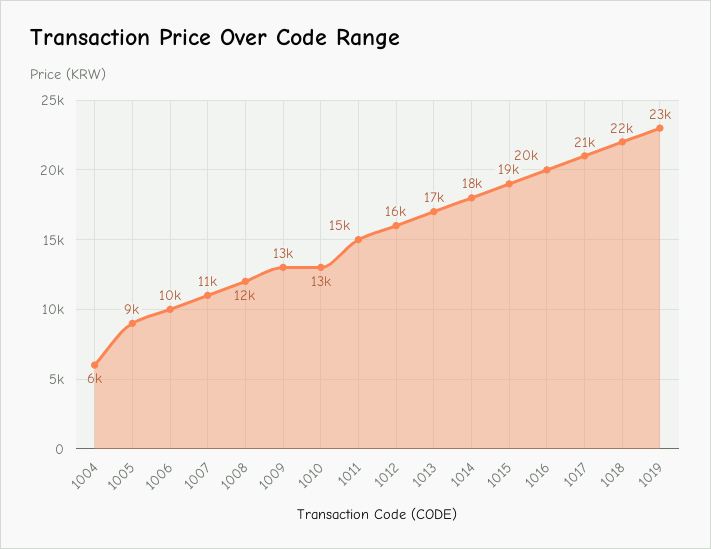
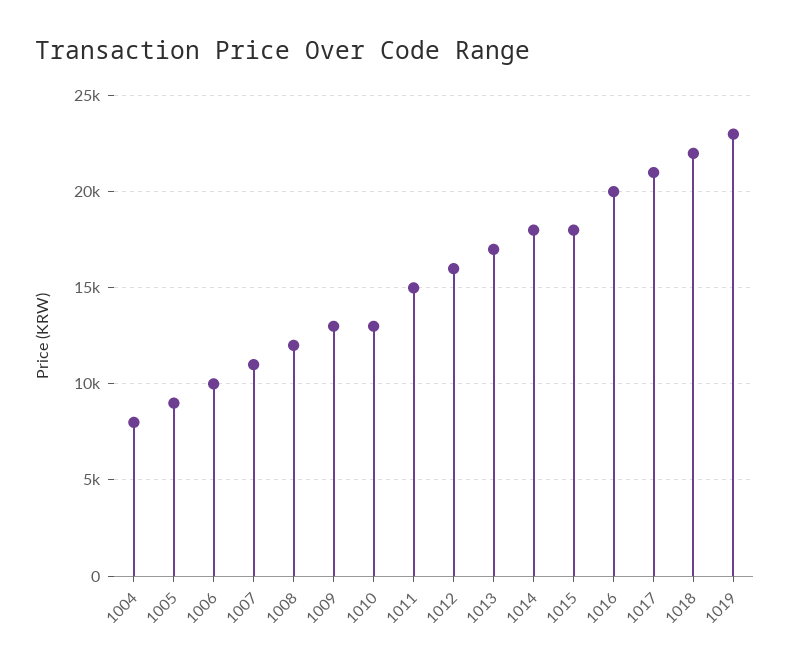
1004: 6000 -> 8000
1015: 19000 -> 18000

